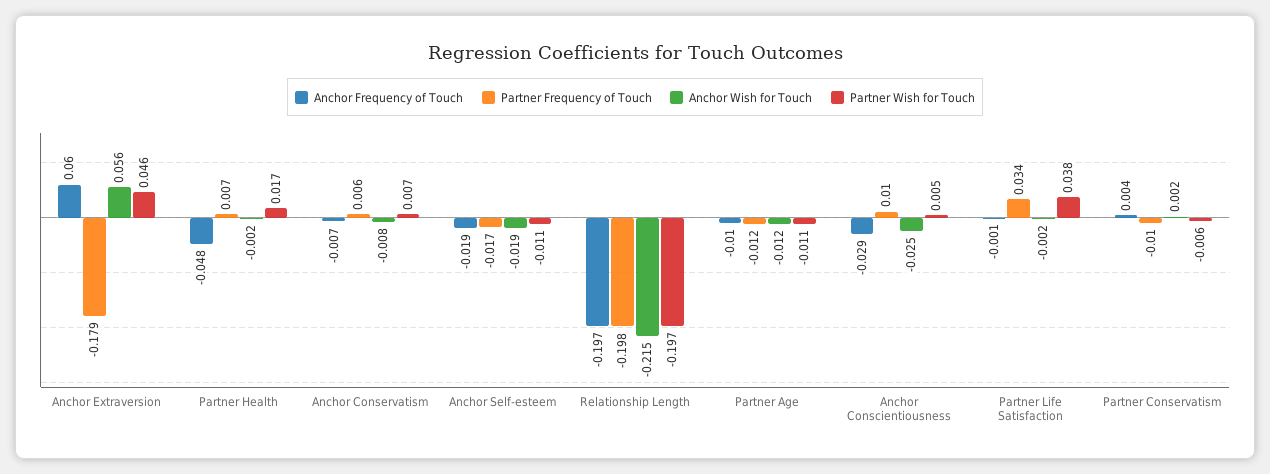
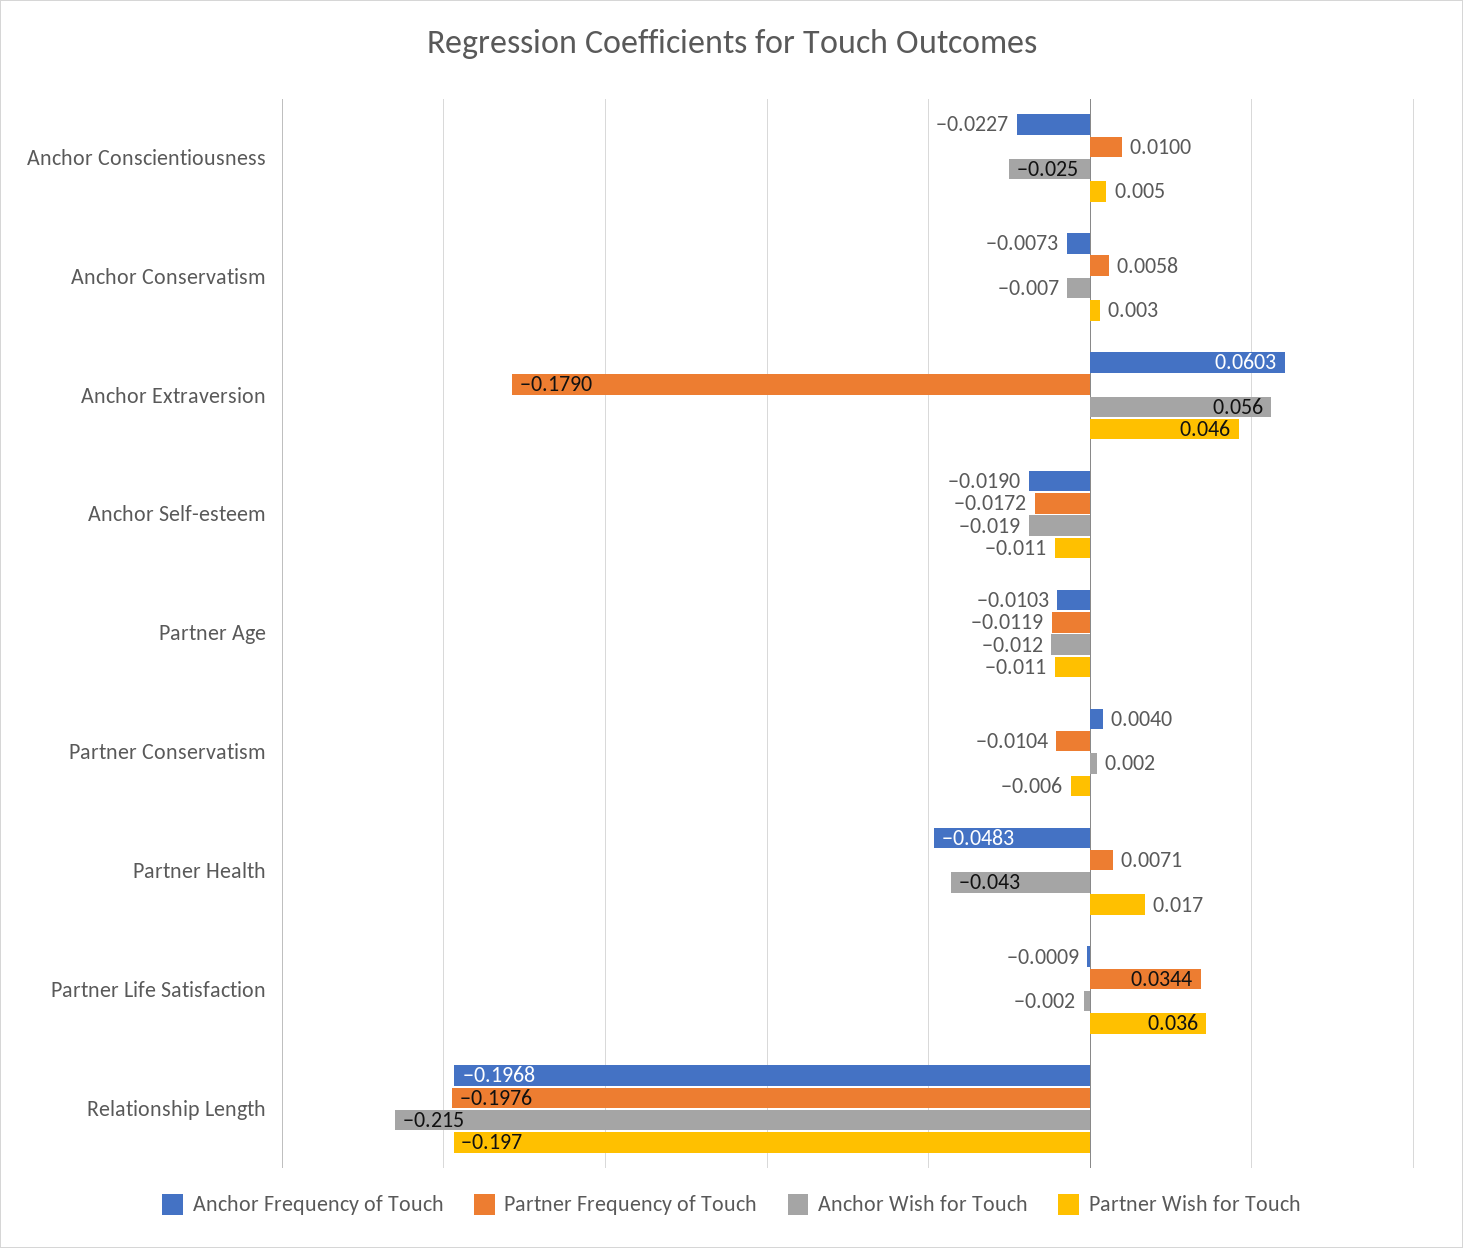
Anchor Wish for Touch, Partner Health: -0.002 -> -0.043
Anchor Wish for Touch, Anchor Conservatism: -0.008 -> -0.007
Partner Wish for Touch, Anchor Conservatism: 0.007 -> 0.003
Anchor Frequency of Touch, Anchor Conscientiousness: -0.029 -> -0.0227
Partner Wish for Touch, Partner Life Satisfaction: 0.038 -> 0.036

